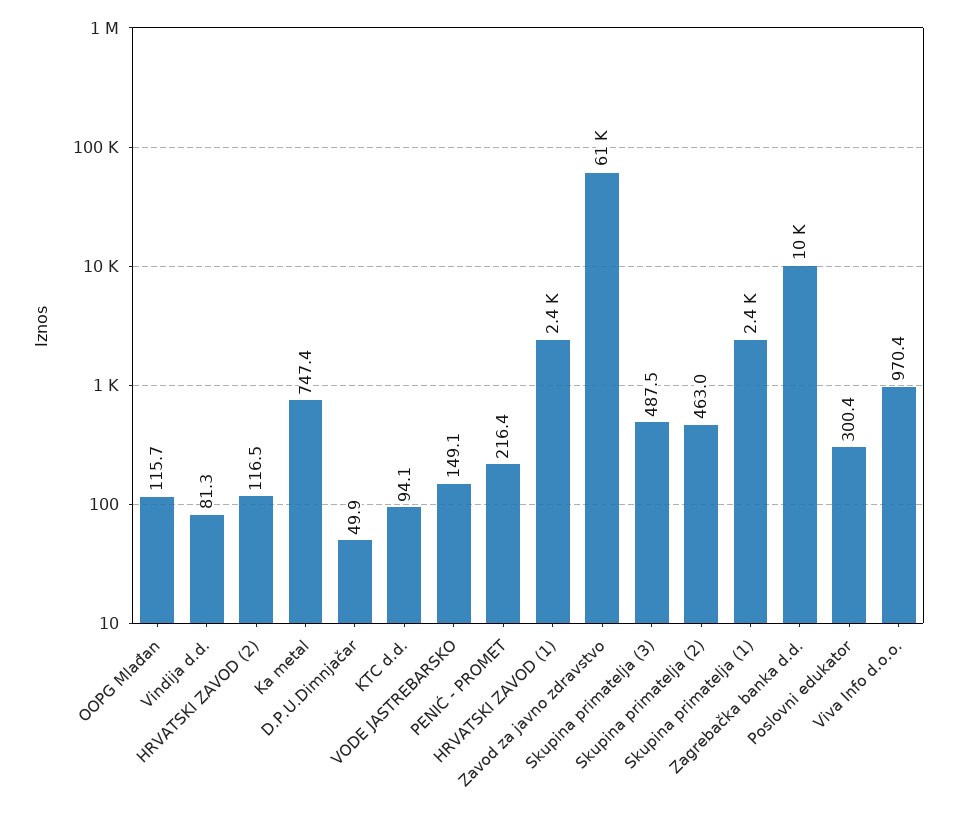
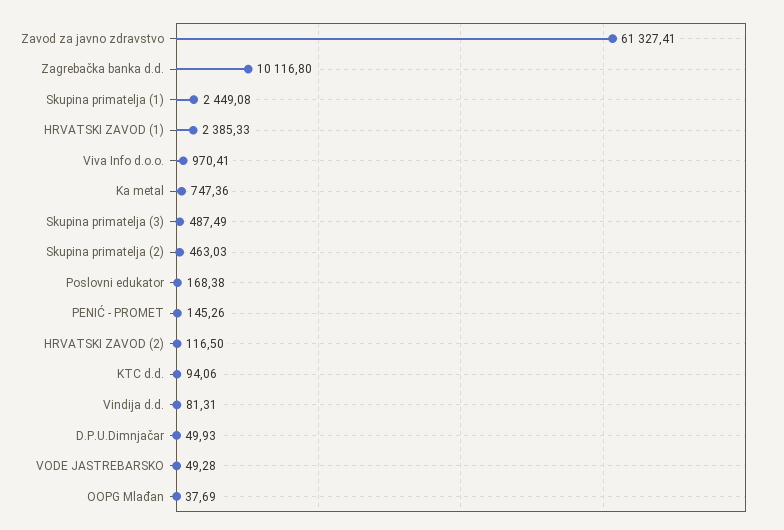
OOPG Mlađan: 115.7 -> 37.69
VODE JASTREBARSKO: 149.1 -> 49.28
PENIĆ - PROMET: 216.4 -> 145.26
Poslovni edukator: 300.4 -> 168.38

